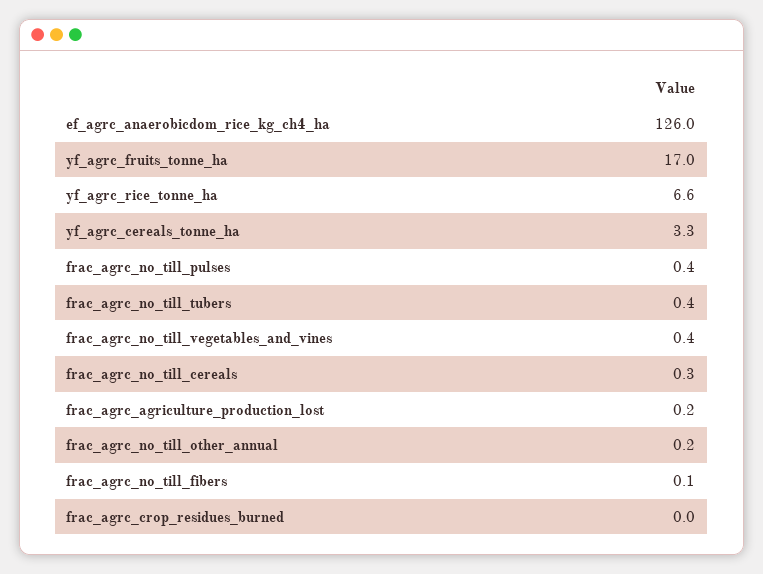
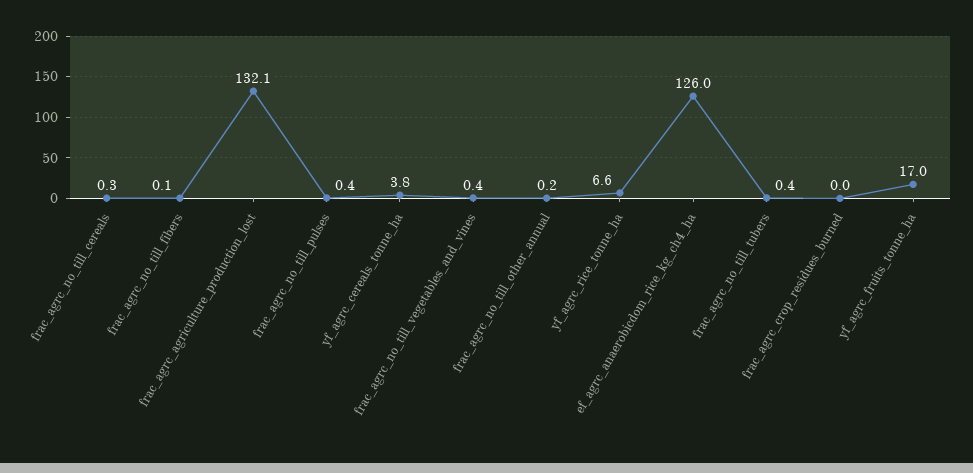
yf_agrc_cereals_tonne_ha: 3.3 -> 3.8
frac_agrc_agriculture_production_lost: 0.2 -> 132.1

